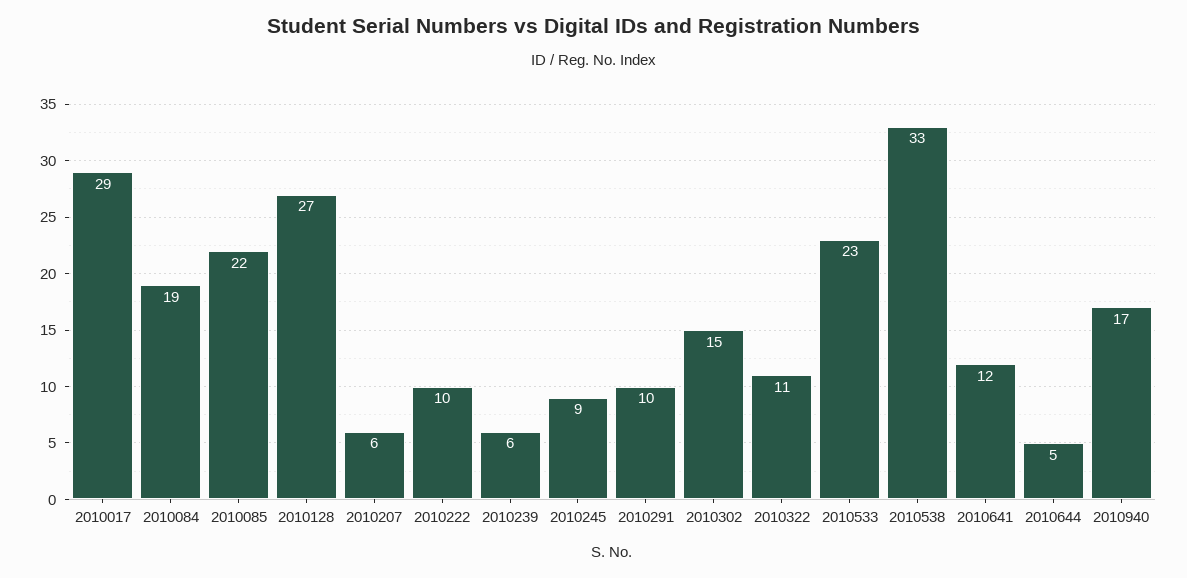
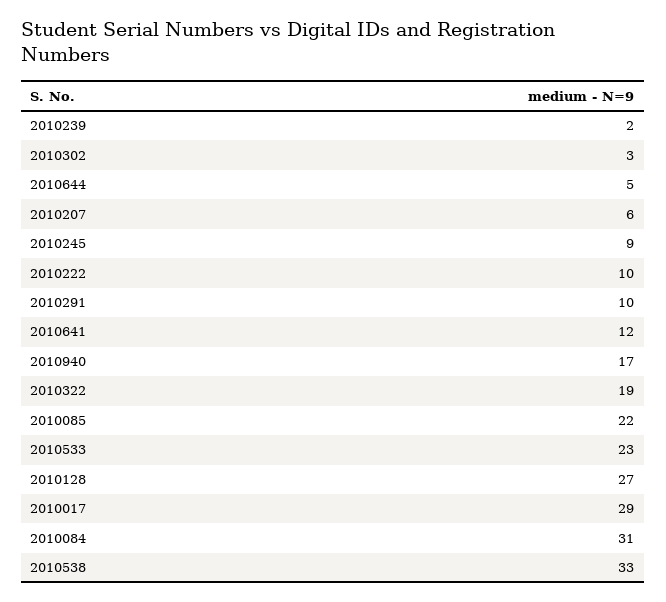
2010084: 19 -> 31
2010239: 6 -> 2
2010302: 15 -> 3
2010322: 11 -> 19

